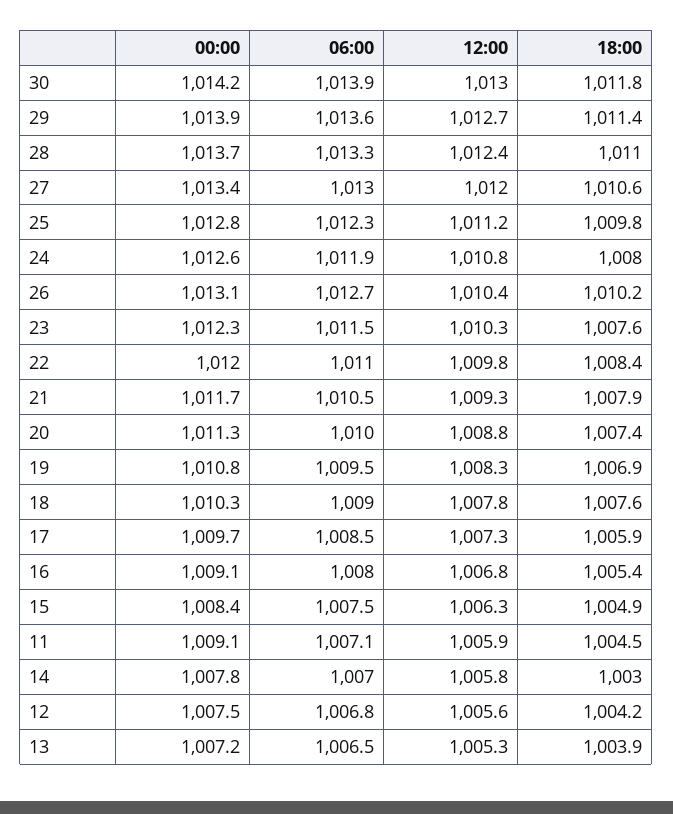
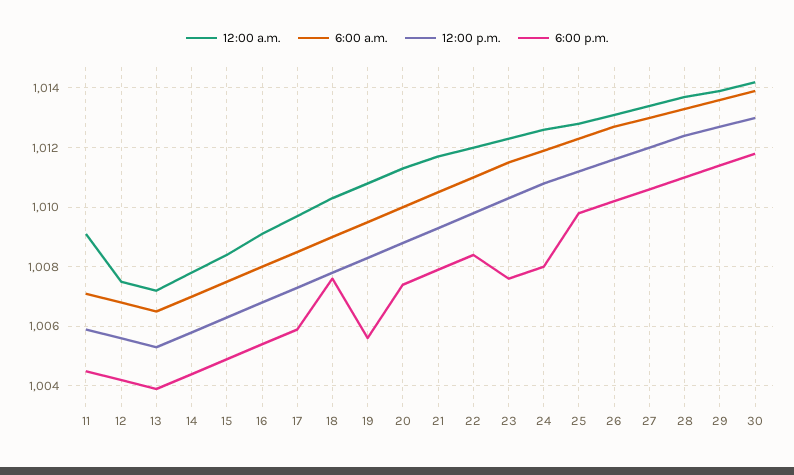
12:00, 26: 1010.4 -> 1011.5
18:00, 19: 1006.9 -> 1005.5
18:00, 14: 1003 -> 1004.5

